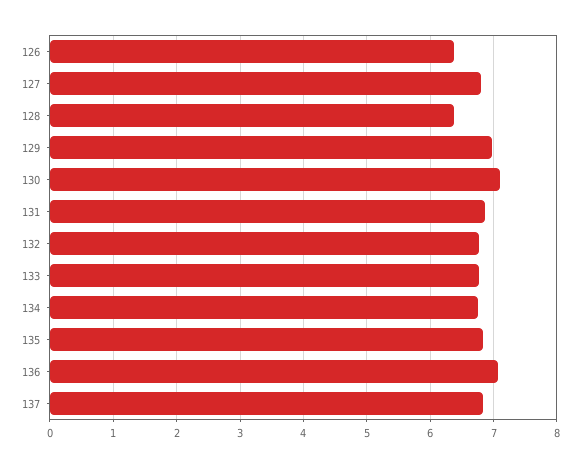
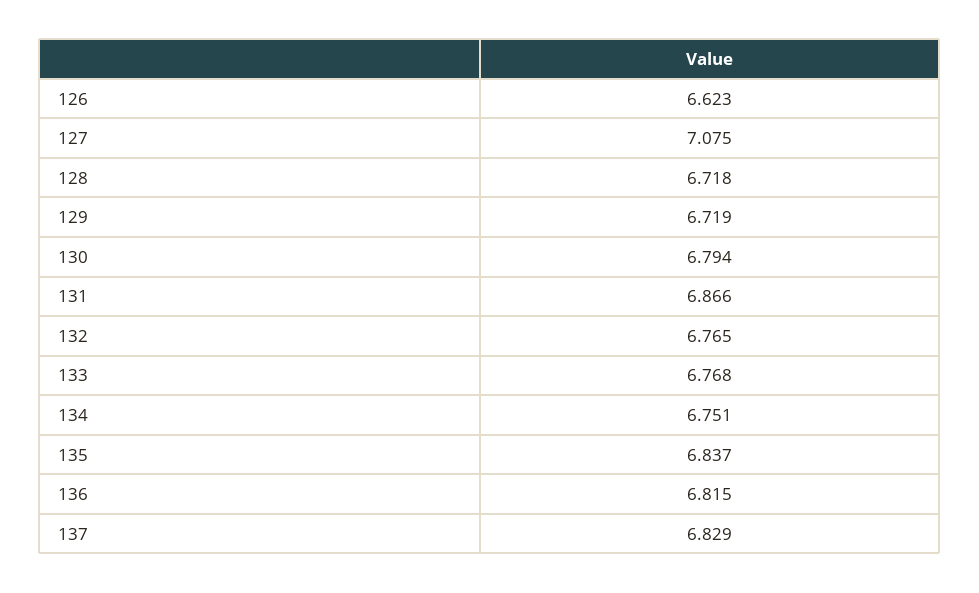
126: 6.4 -> 6.623
127: 6.8 -> 7.075
128: 6.4 -> 6.718
129: 7 -> 6.719
130: 7.1 -> 6.794
136: 7.1 -> 6.815

